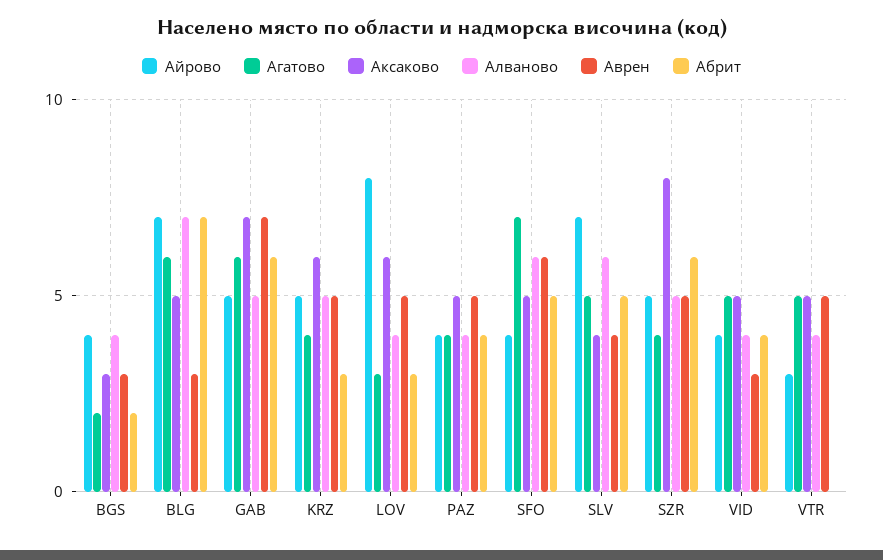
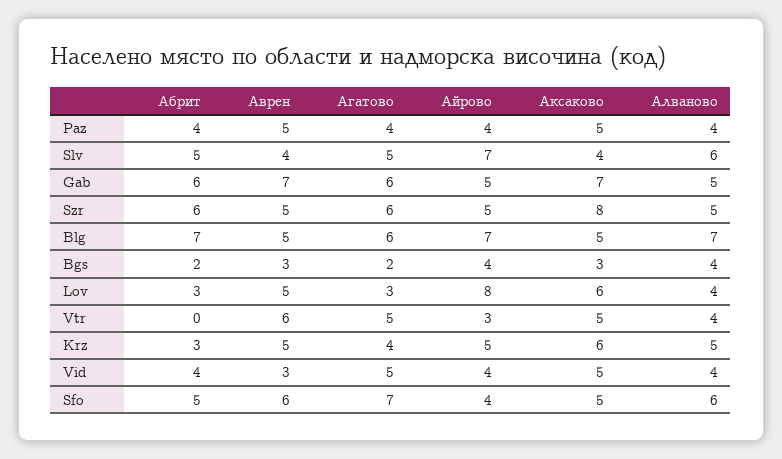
Аврен, BLG: 3 -> 5
Агатово, SZR: 4 -> 6
Аврен, VTR: 5 -> 6

